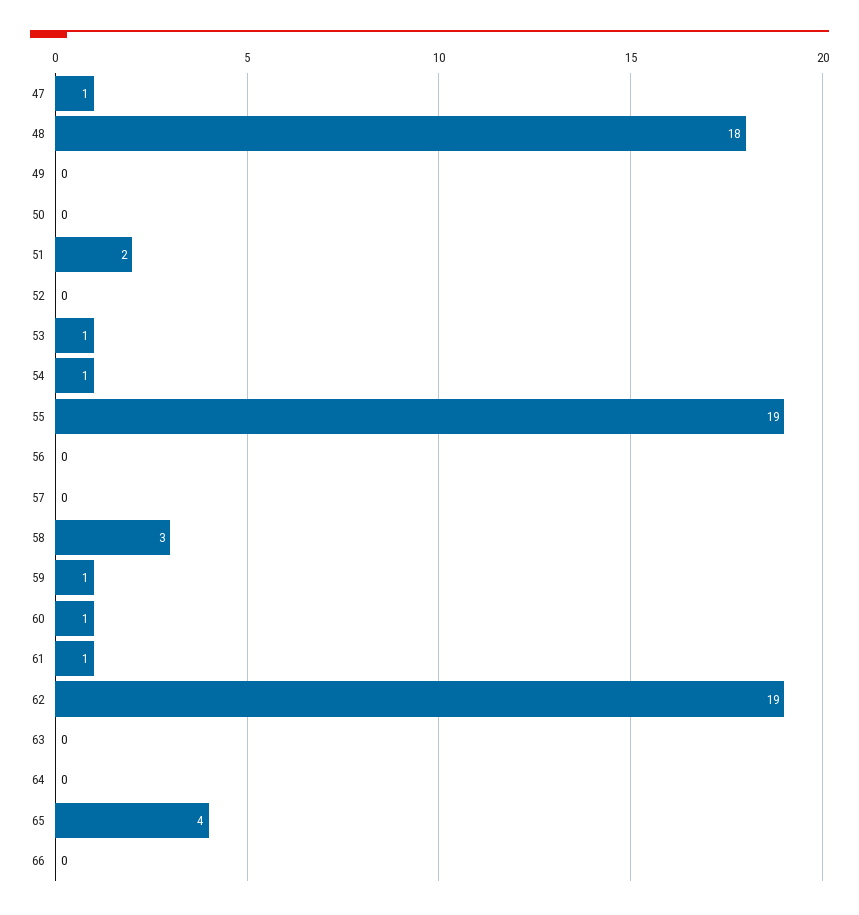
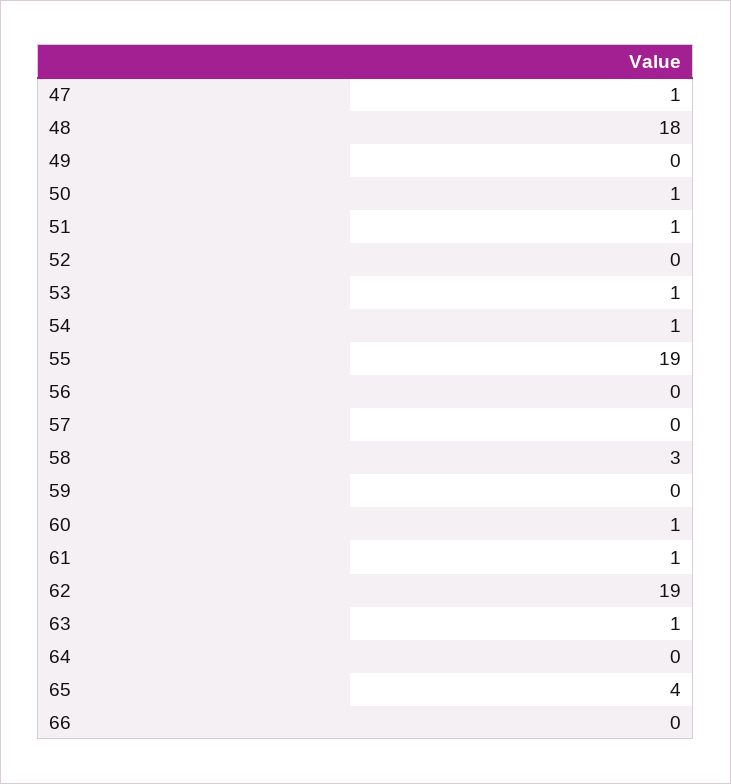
50: 0 -> 1
51: 2 -> 1
59: 1 -> 0
63: 0 -> 1

